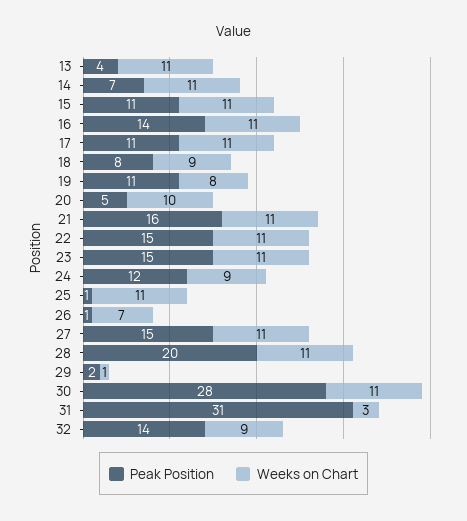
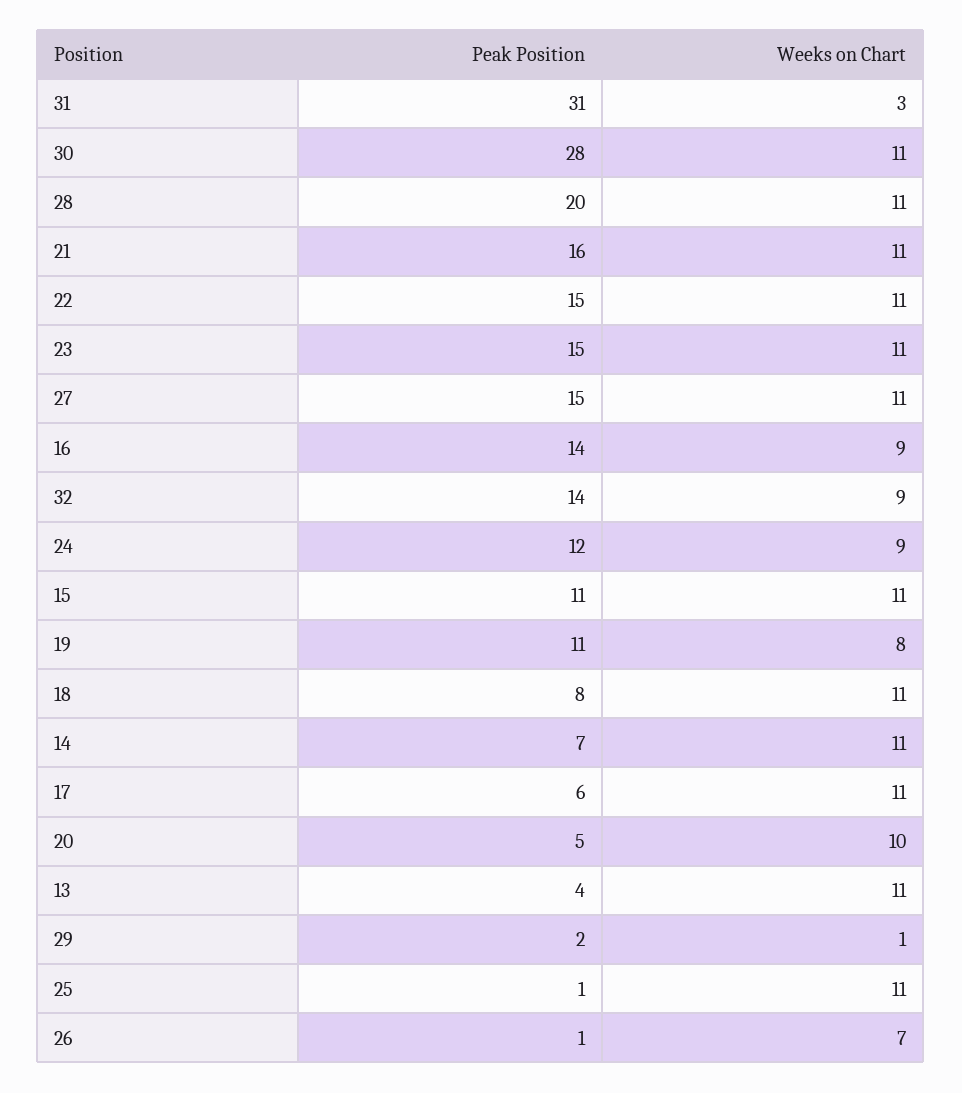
Weeks on Chart, 16: 11 -> 9
Peak Position, 17: 11 -> 6
Weeks on Chart, 18: 9 -> 11

